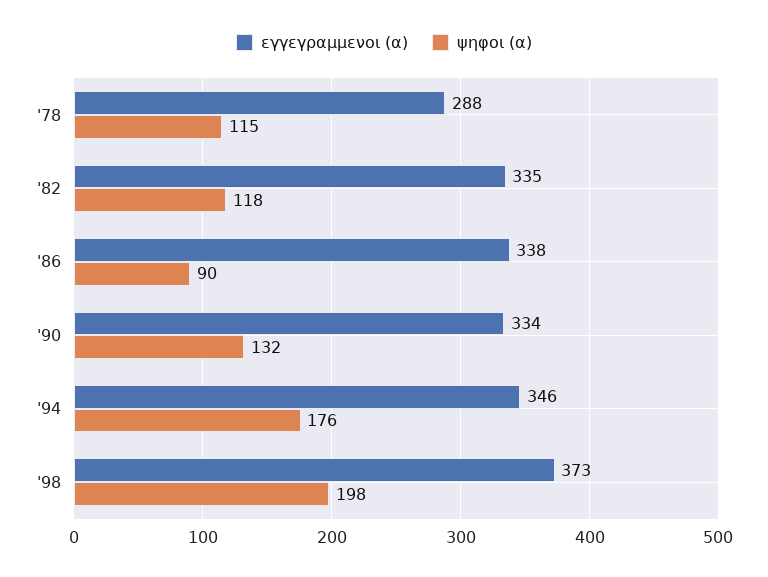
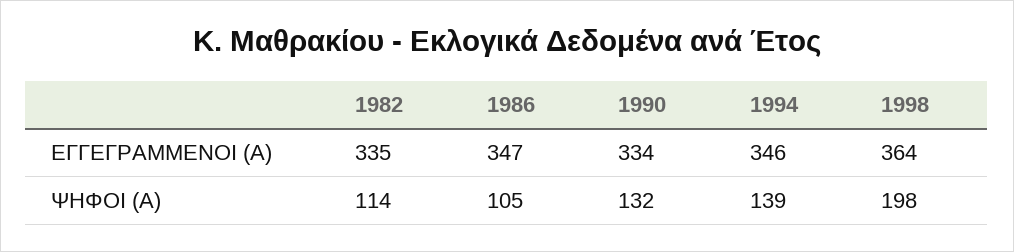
εγγεγραμμενοι (α), '78: 288 -> none
ψηφοι (α), '78: 115 -> none
ψηφοι (α), '82: 118 -> 114
εγγεγραμμενοι (α), '86: 338 -> 347
ψηφοι (α), '86: 90 -> 105
ψηφοι (α), '94: 176 -> 139
εγγεγραμμενοι (α), '98: 373 -> 364

